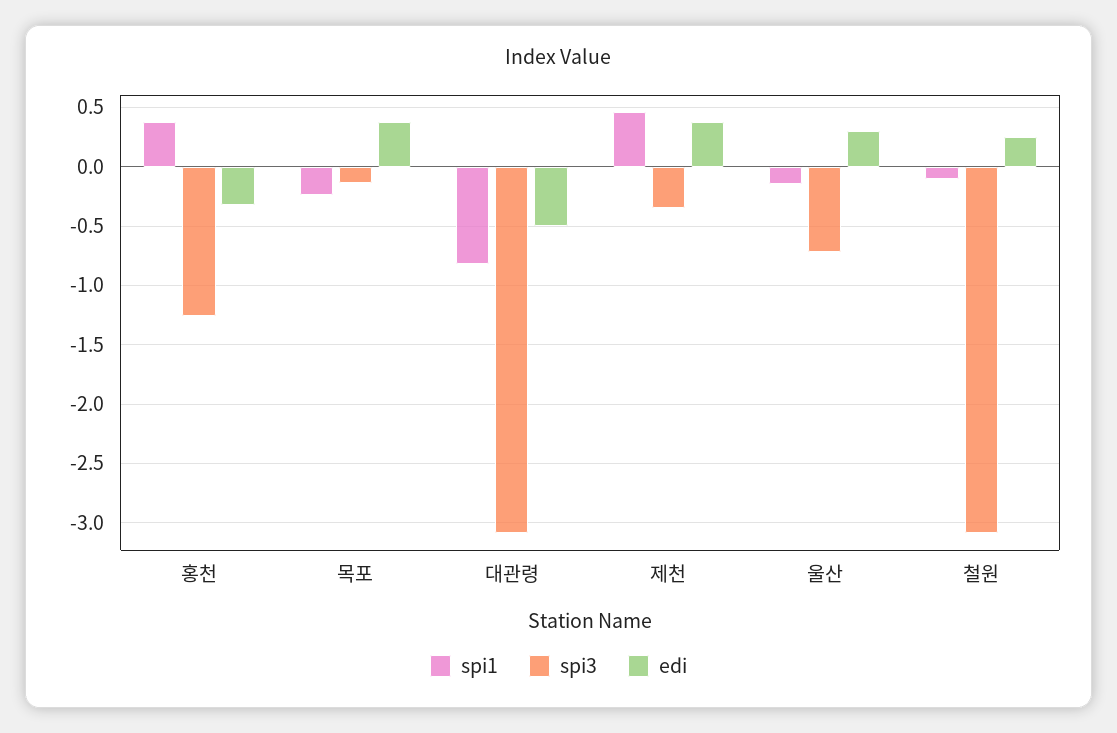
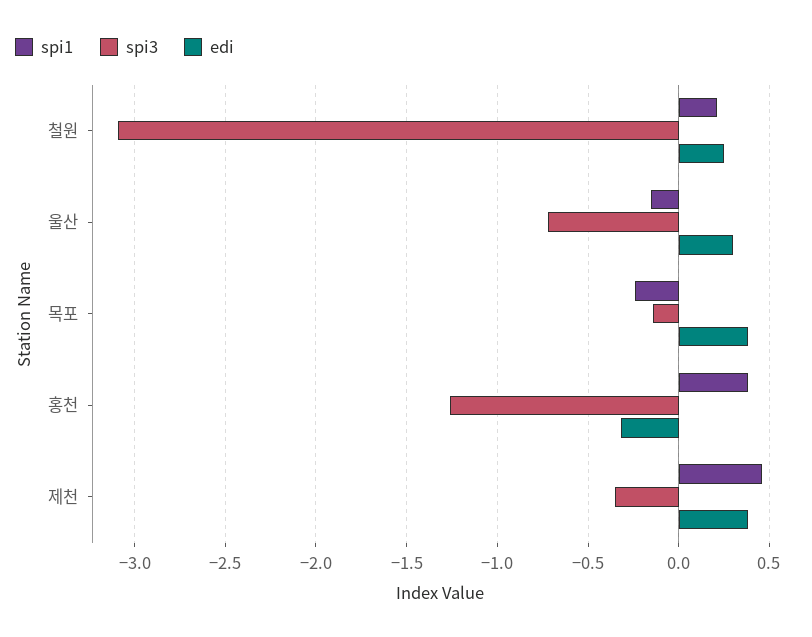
spi1, 대관령: -0.8 -> none
spi3, 대관령: -3.1 -> none
edi, 대관령: -0.5 -> none
spi1, 철원: -0.1 -> 0.2

